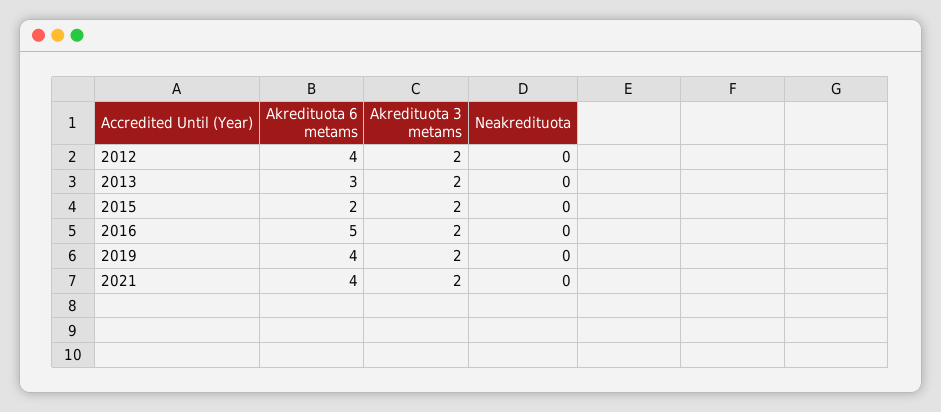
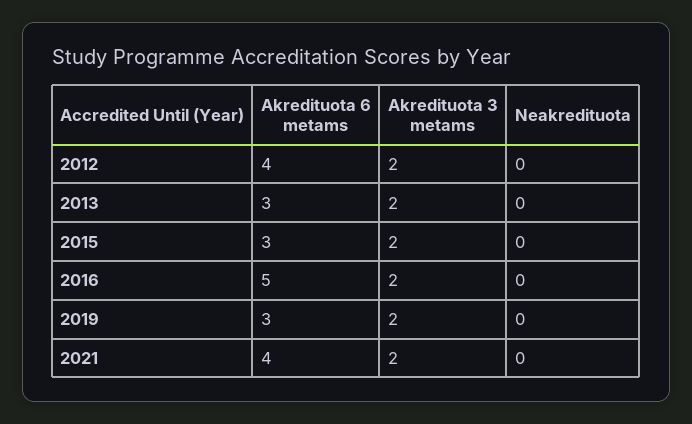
Akredituota 6 metams, 2015: 2 -> 3
Akredituota 6 metams, 2019: 4 -> 3

